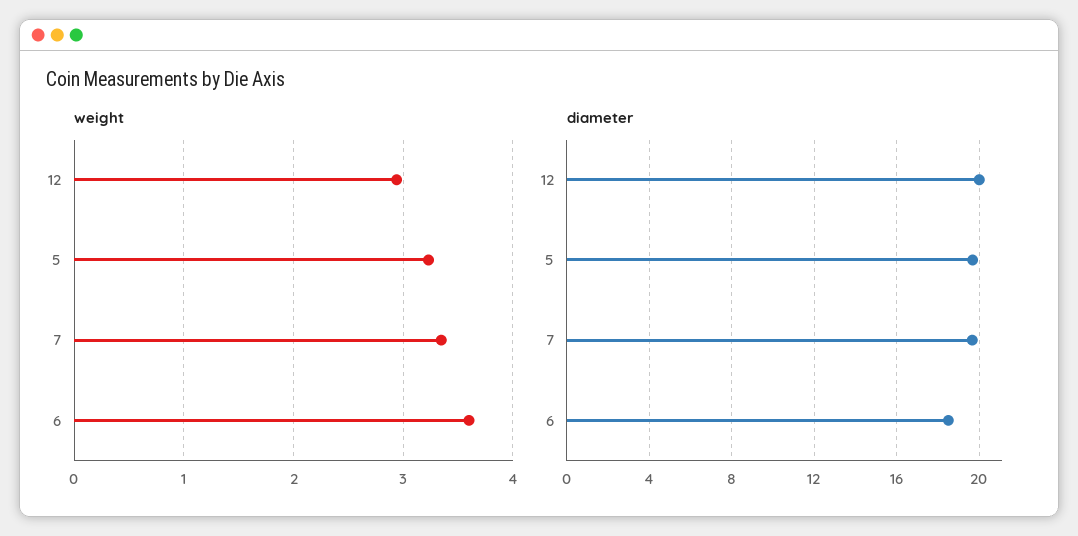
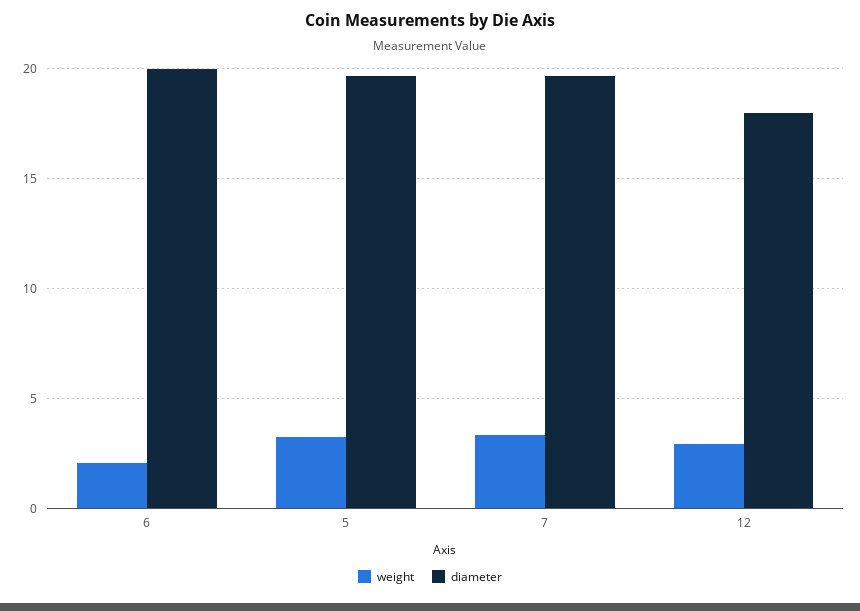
weight, 6: 3.6 -> 2
diameter, 12: 20 -> 18
diameter, 6: 18.5 -> 20

